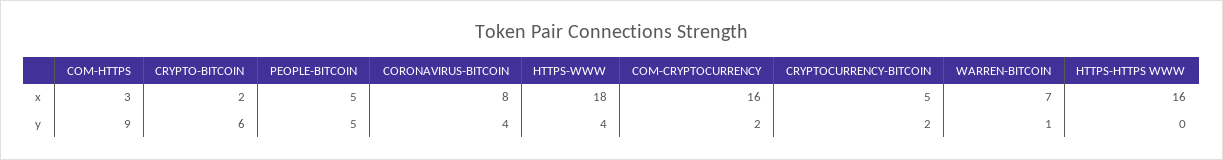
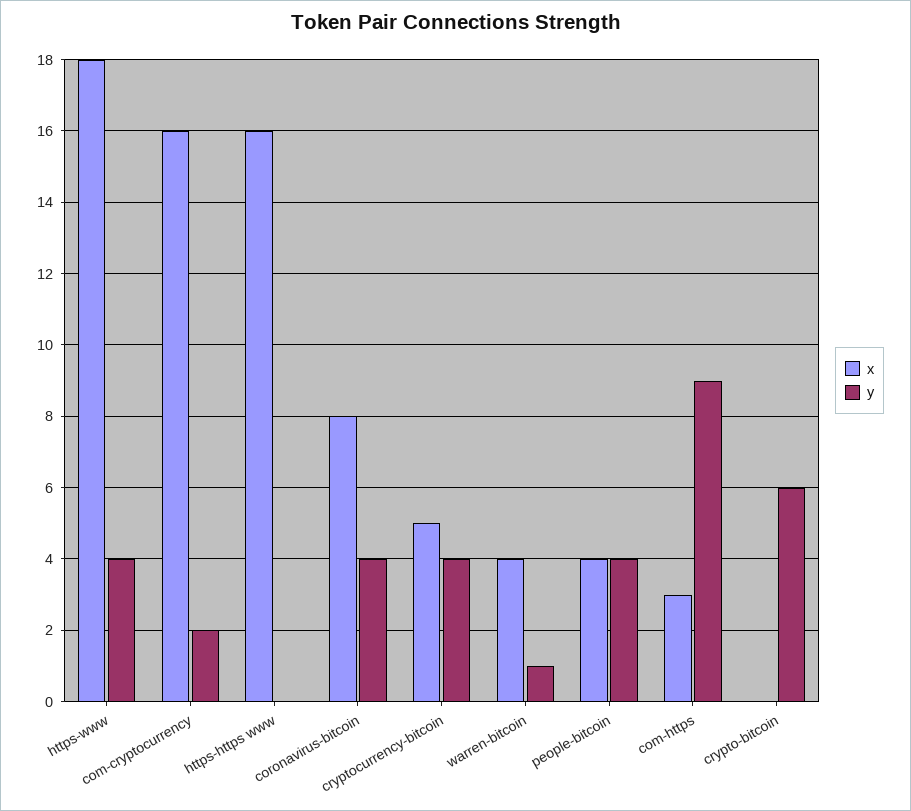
x, CRYPTO-BITCOIN: 2 -> 0
x, PEOPLE-BITCOIN: 5 -> 4
x, WARREN-BITCOIN: 7 -> 4
y, PEOPLE-BITCOIN: 5 -> 4
y, CRYPTOCURRENCY-BITCOIN: 2 -> 4

